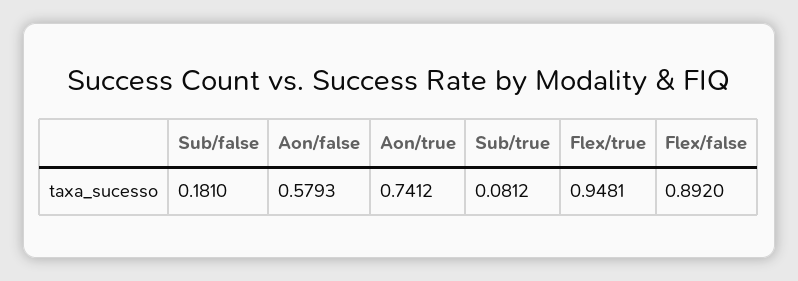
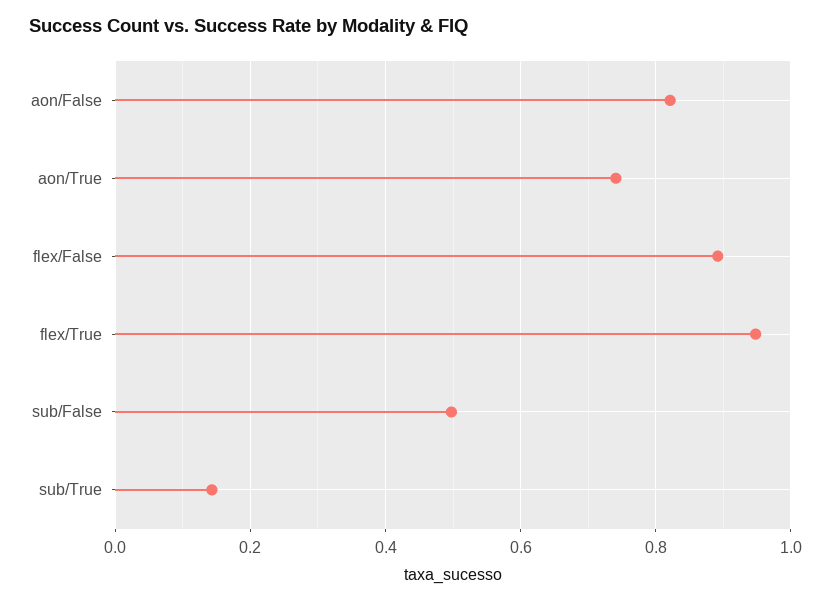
Sub/false: 0.181 -> 0.5
Aon/false: 0.5793 -> 0.82
Sub/true: 0.0812 -> 0.14

